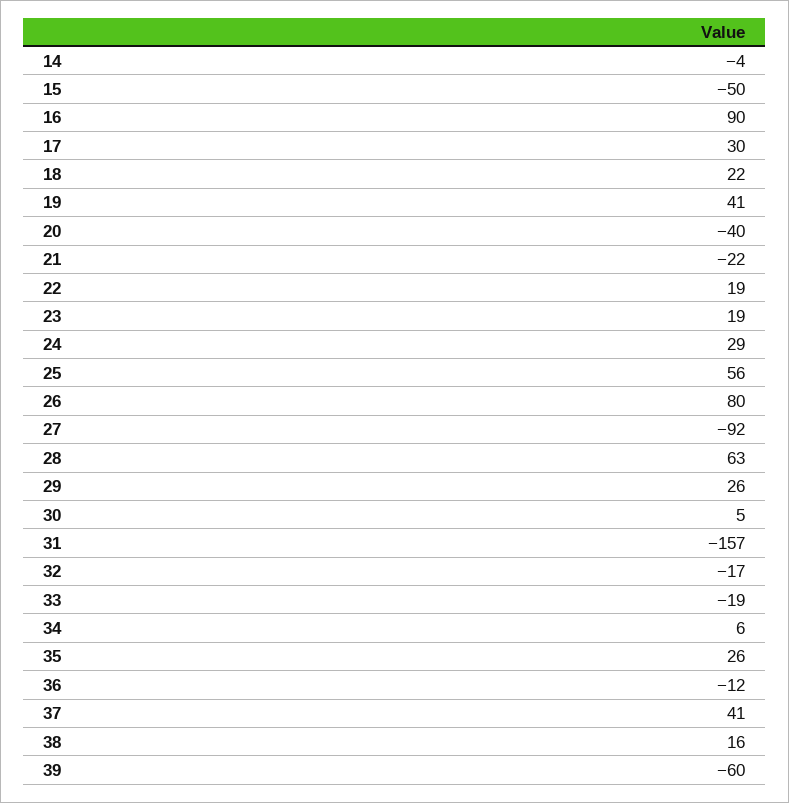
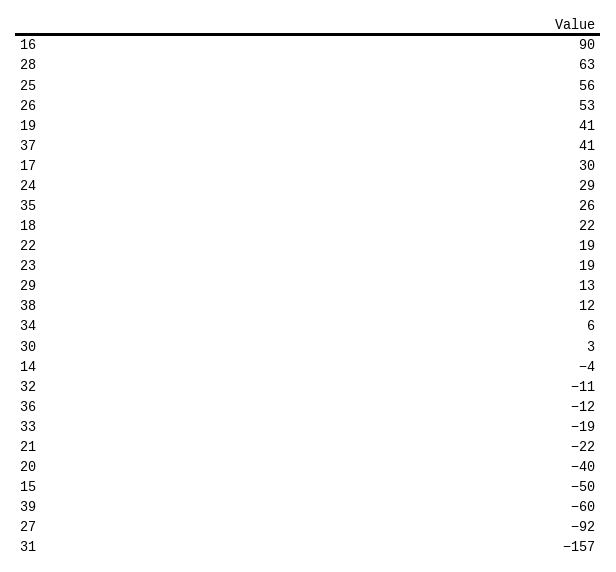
26: 80 -> 53
29: 26 -> 13
30: 5 -> 3
32: -17 -> -11
38: 16 -> 12

